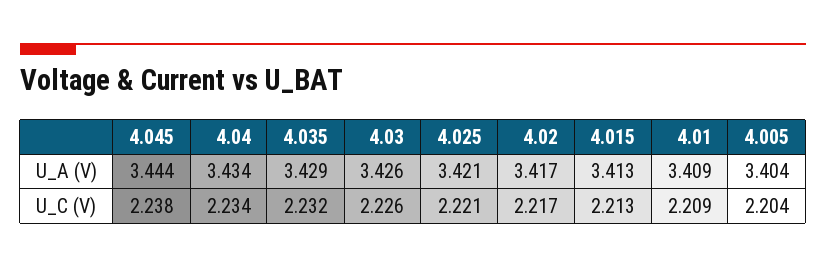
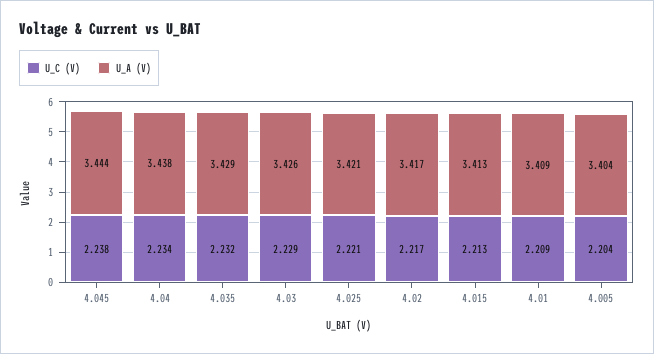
U_A (V), 4.04: 3.434 -> 3.438
U_C (V), 4.03: 2.226 -> 2.229

